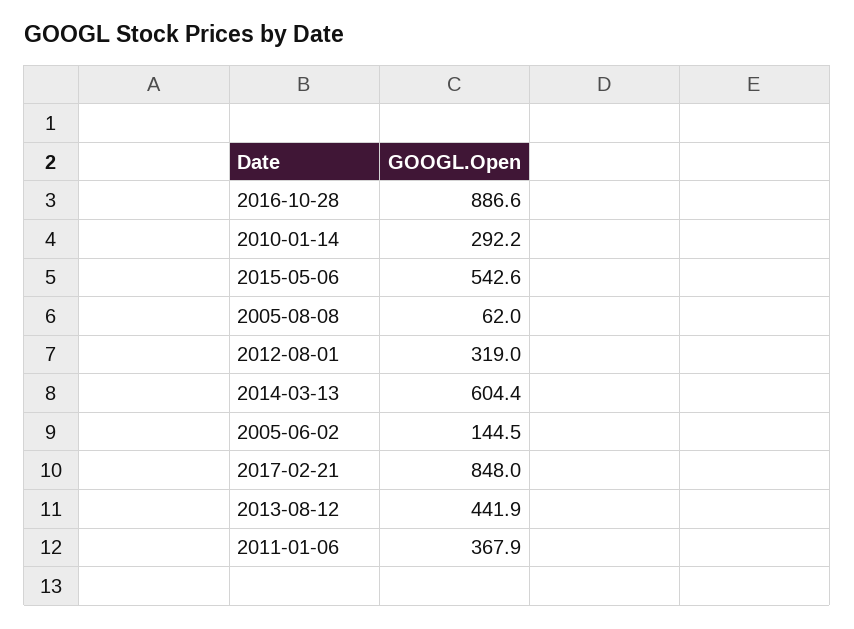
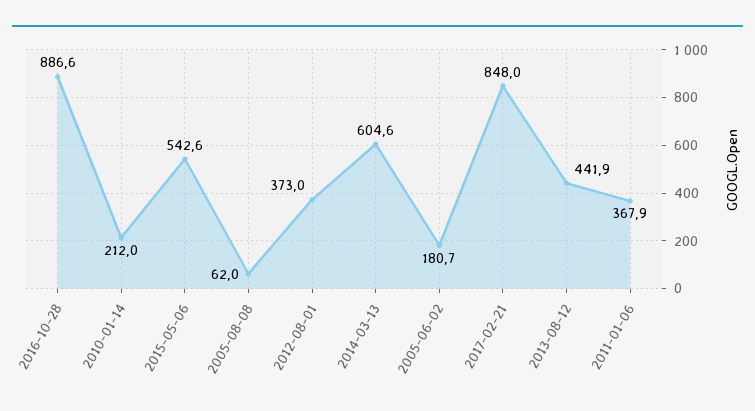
2010-01-14: 292.2 -> 212
2012-08-01: 319 -> 373
2014-03-13: 604.4 -> 604.6
2005-06-02: 144.5 -> 180.7

